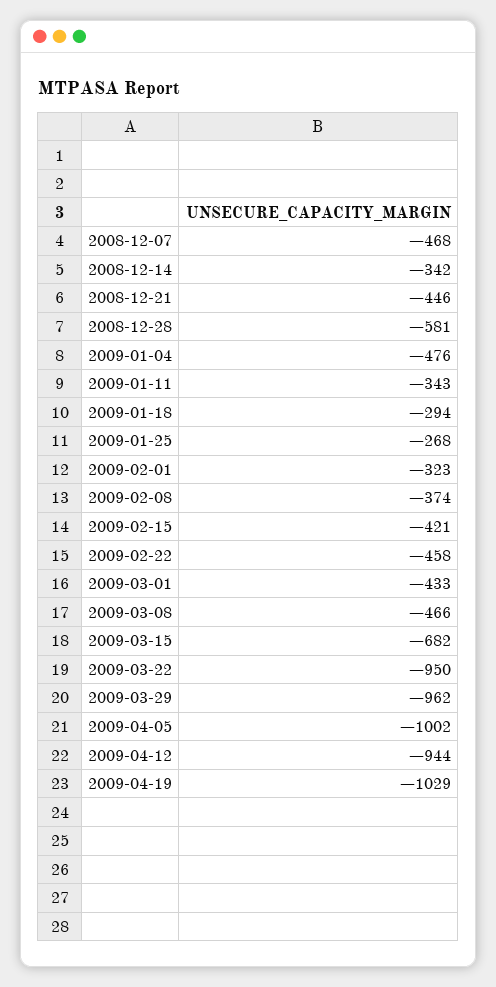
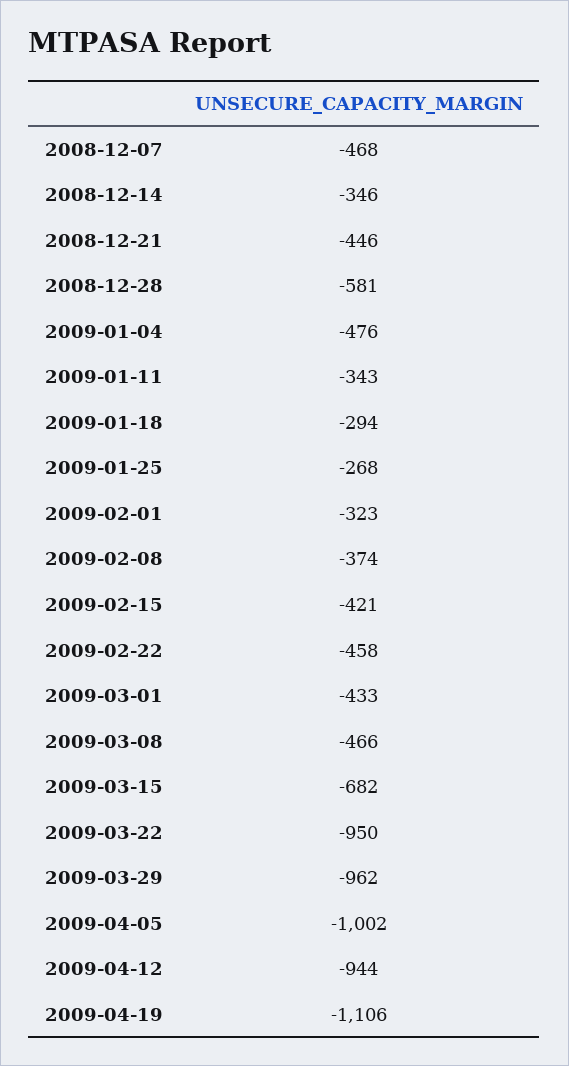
2008-12-14: -342 -> -346
2009-04-19: -1029 -> -1106

